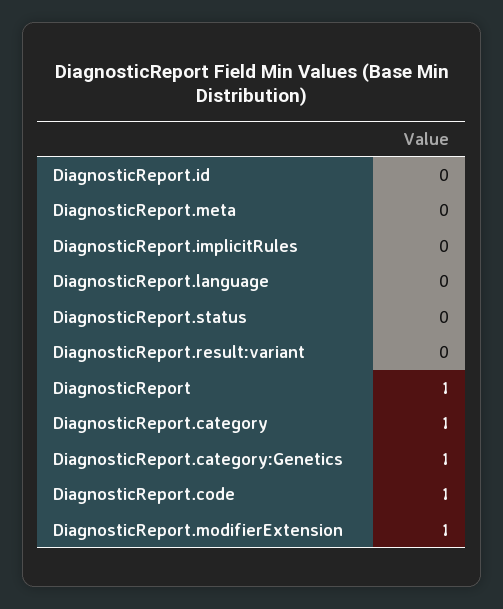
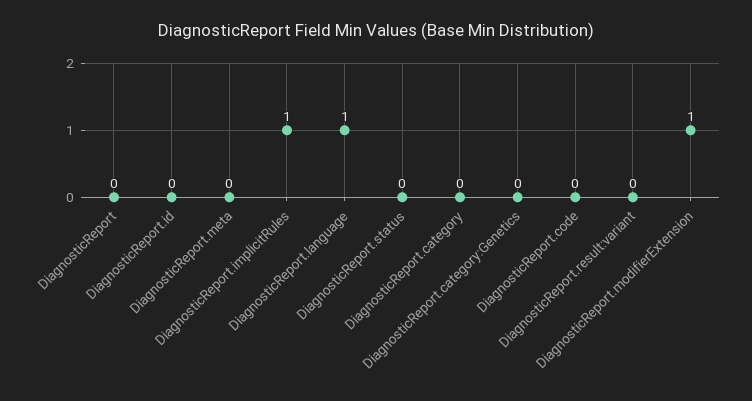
DiagnosticReport.implicitRules: 0 -> 1
DiagnosticReport.language: 0 -> 1
DiagnosticReport: 1 -> 0
DiagnosticReport.category: 1 -> 0
DiagnosticReport.category:Genetics: 1 -> 0
DiagnosticReport.code: 1 -> 0

